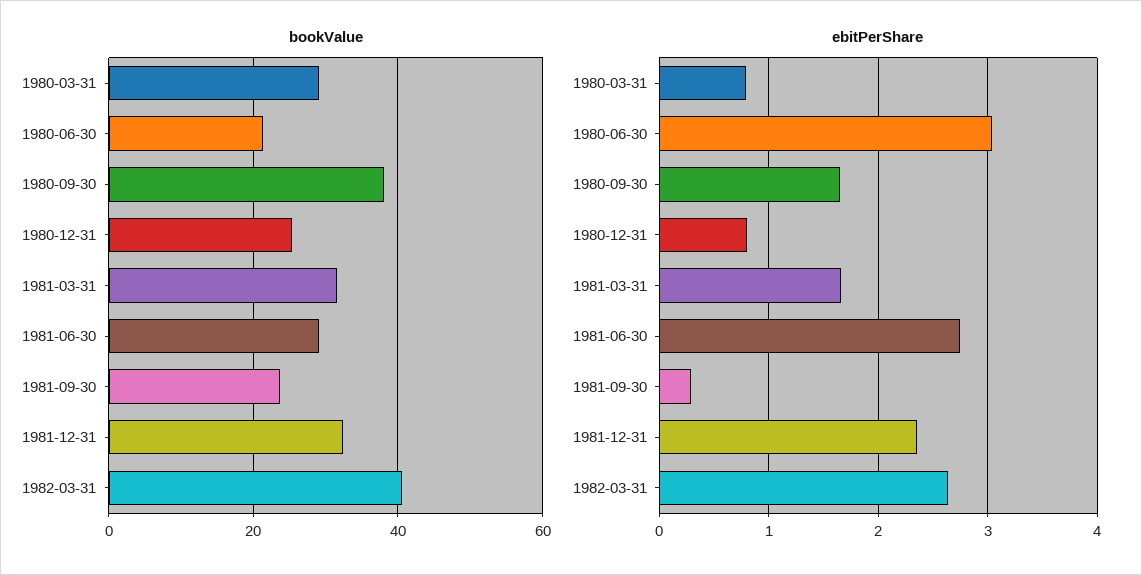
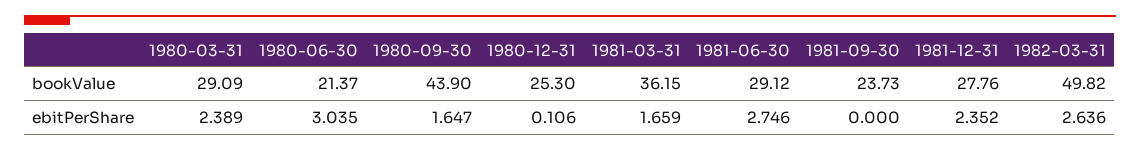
bookValue, 1980-09-30: 38 -> 43.9
bookValue, 1981-03-31: 32 -> 36.15
bookValue, 1981-12-31: 32 -> 27.76
bookValue, 1982-03-31: 40 -> 49.82
ebitPerShare, 1980-03-31: 0.8 -> 2.389
ebitPerShare, 1980-12-31: 0.8 -> 0.106
ebitPerShare, 1981-09-30: 0.3 -> 0

